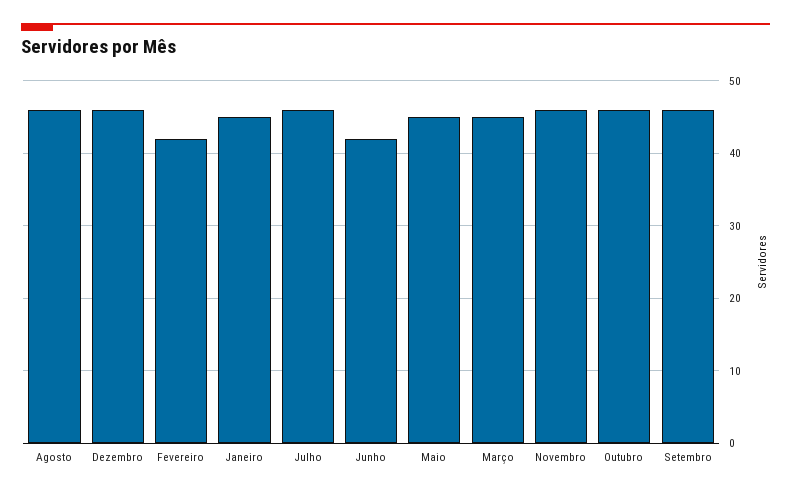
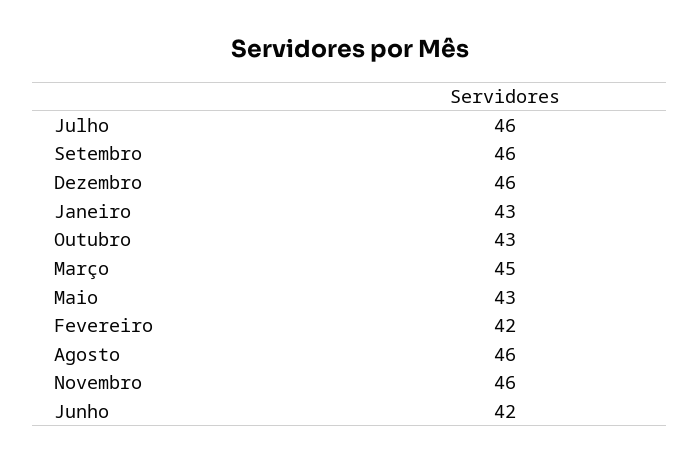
Janeiro: 45 -> 43
Maio: 45 -> 43
Outubro: 46 -> 43

